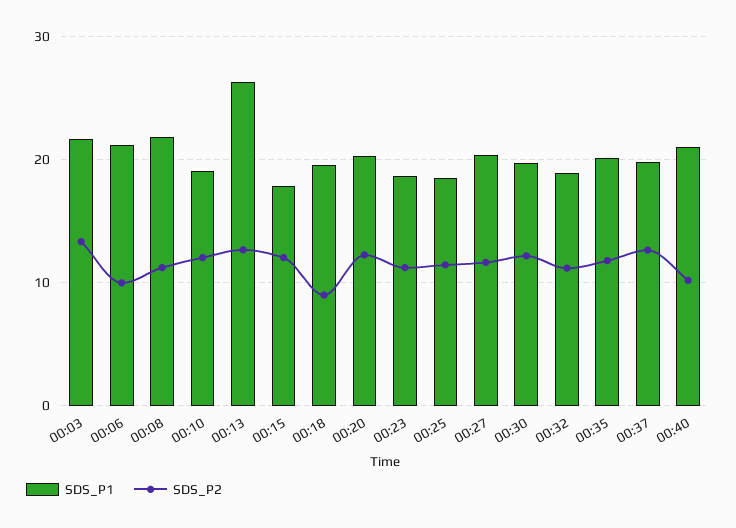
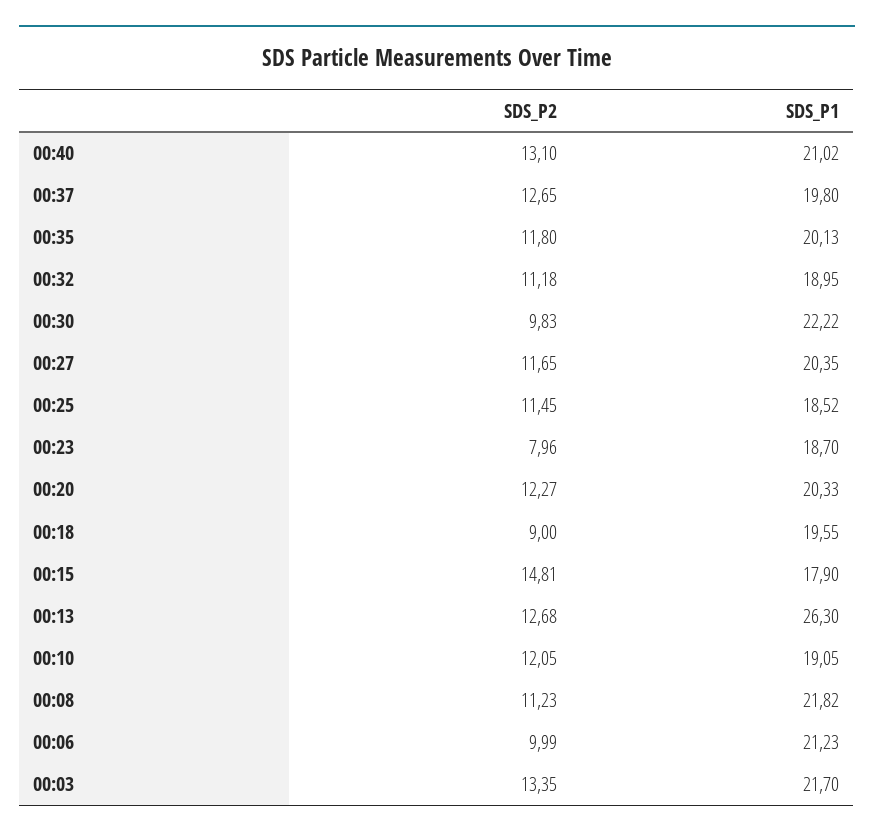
SDS_P2, 00:15: 12 -> 14.81
SDS_P2, 00:23: 11 -> 7.96
SDS_P1, 00:30: 20 -> 22.22
SDS_P2, 00:30: 12 -> 9.83
SDS_P2, 00:40: 10 -> 13.1

